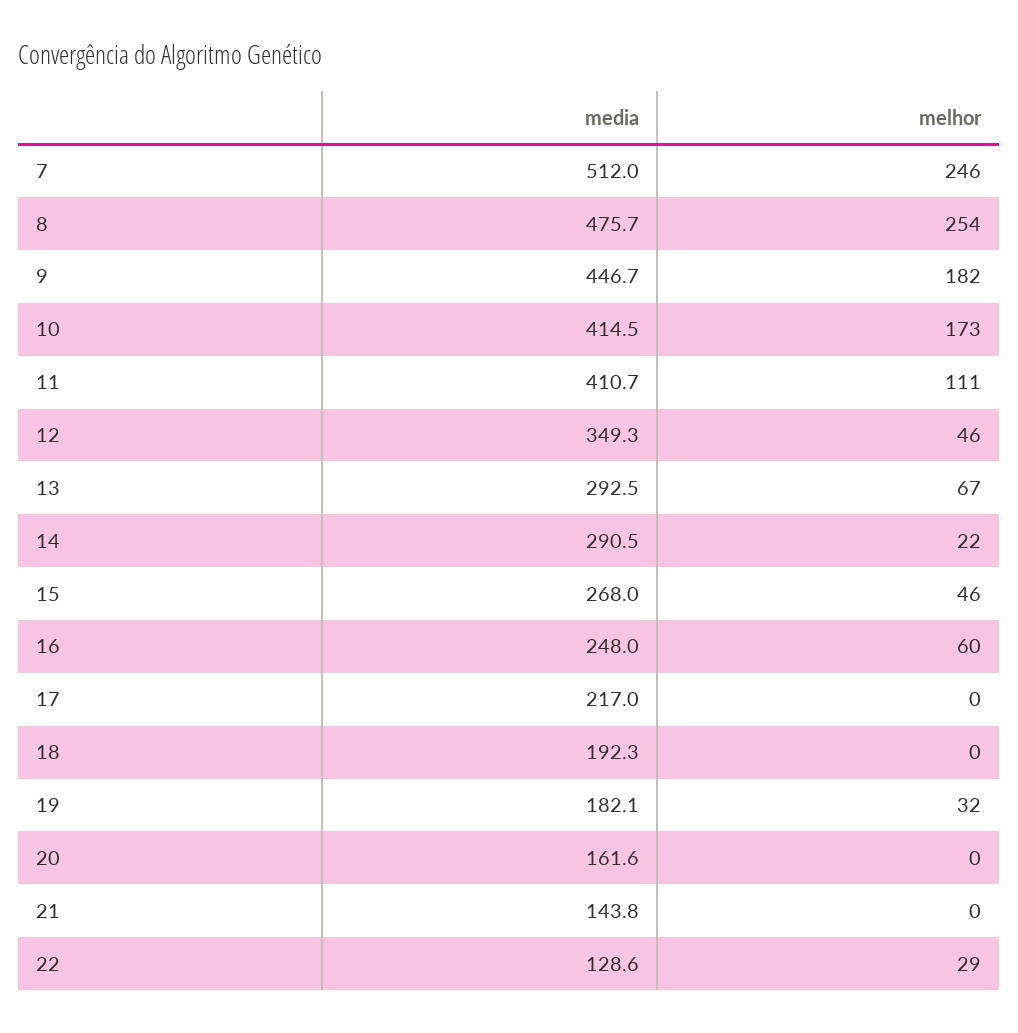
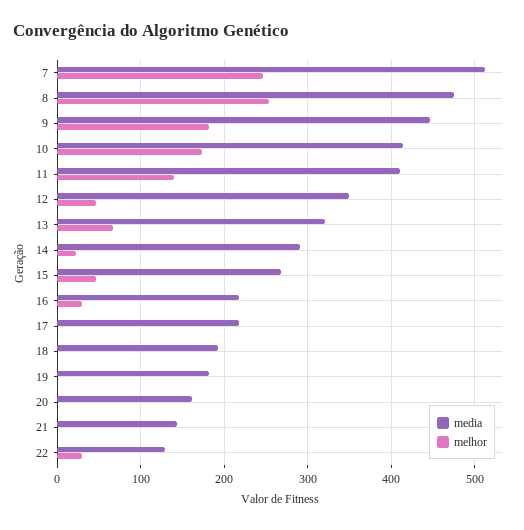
melhor, 11: 111 -> 140
media, 13: 292.5 -> 320
media, 16: 248 -> 220
melhor, 16: 60 -> 30
melhor, 19: 32 -> 0

